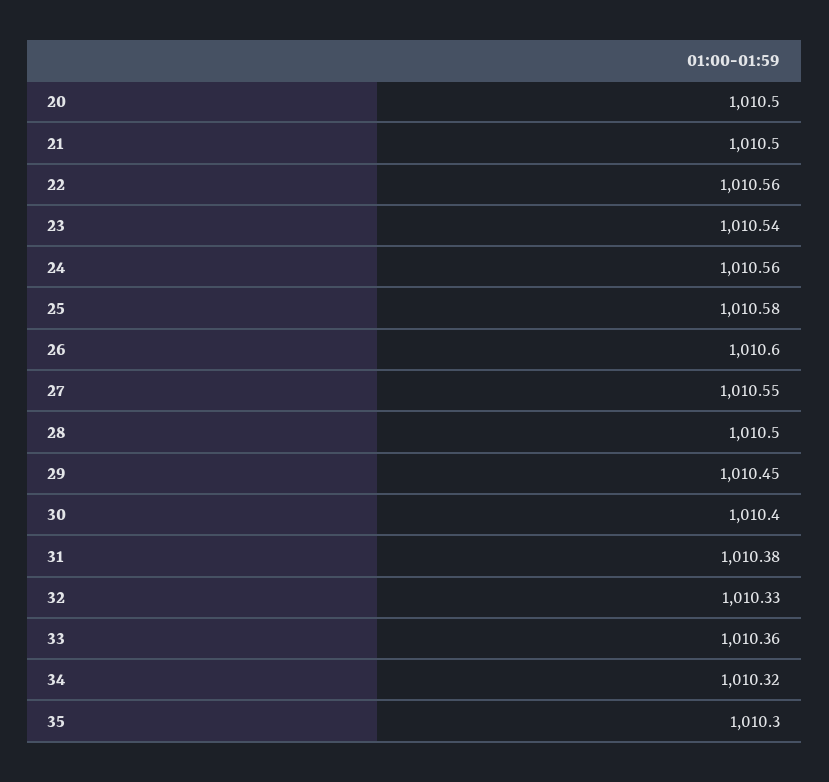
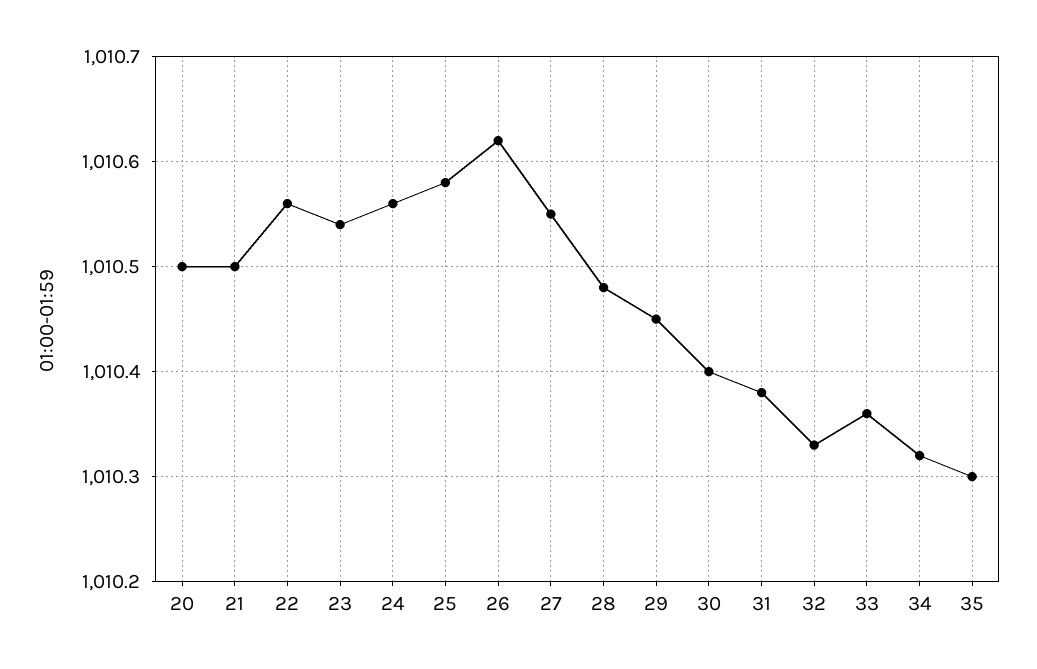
26: 1010.6 -> 1010.62
28: 1010.5 -> 1010.48

